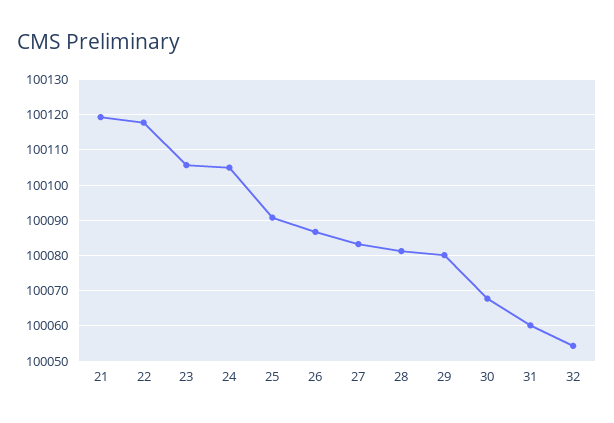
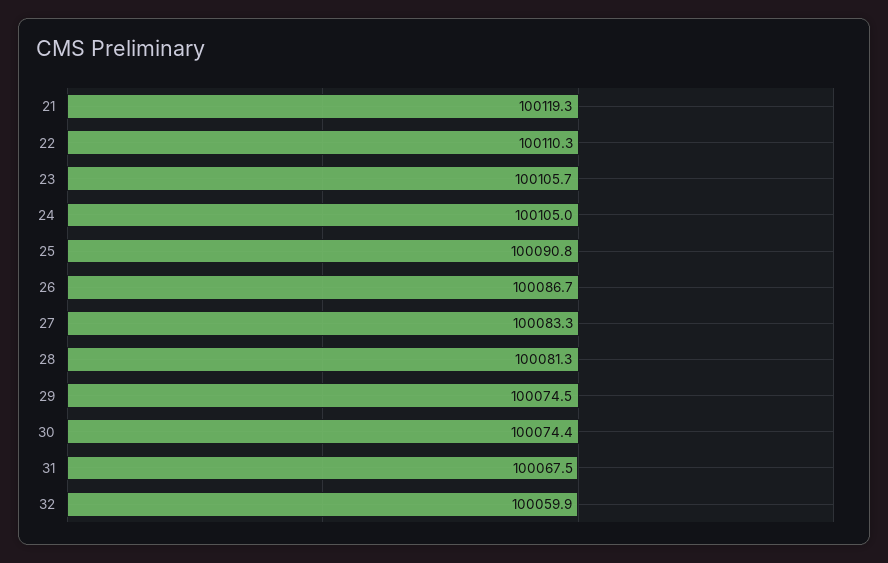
22: 100118 -> 100110.3
29: 100080 -> 100074.5
30: 100068 -> 100074.4
31: 100060 -> 100067.5
32: 100054 -> 100059.9

